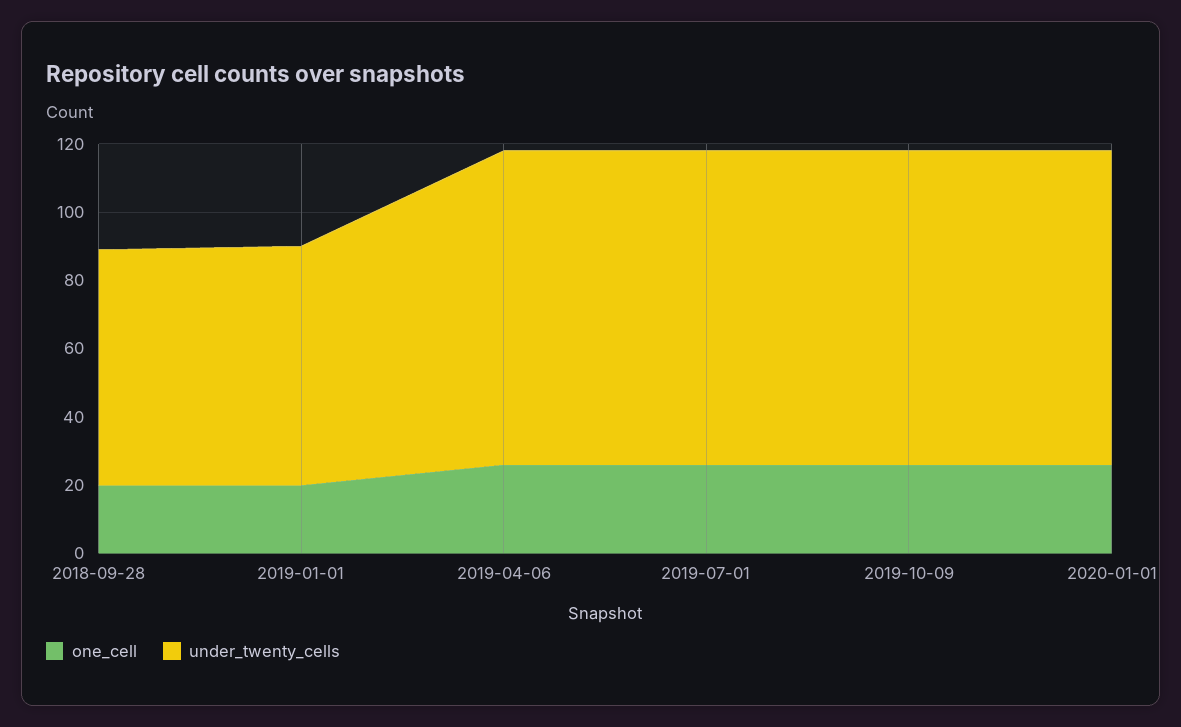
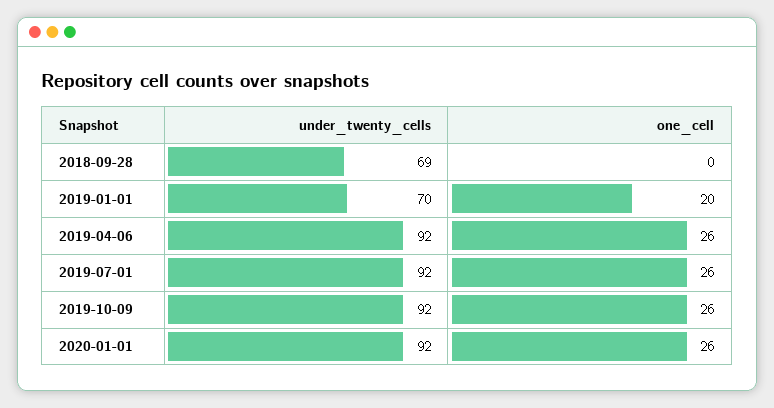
one_cell, 2018-09-28: 20 -> 0

